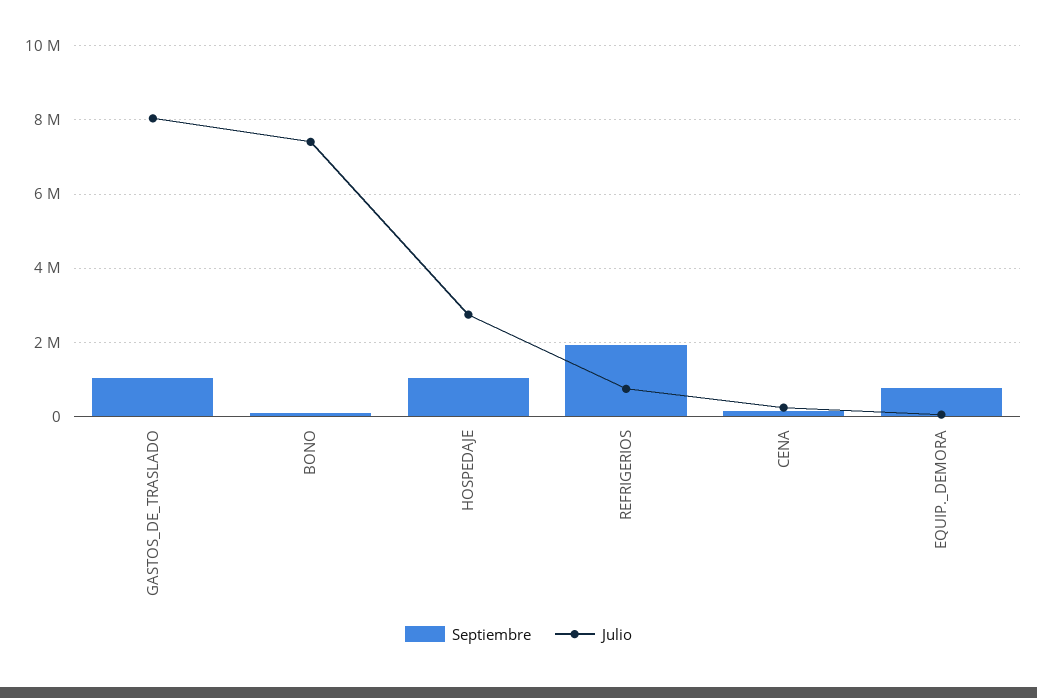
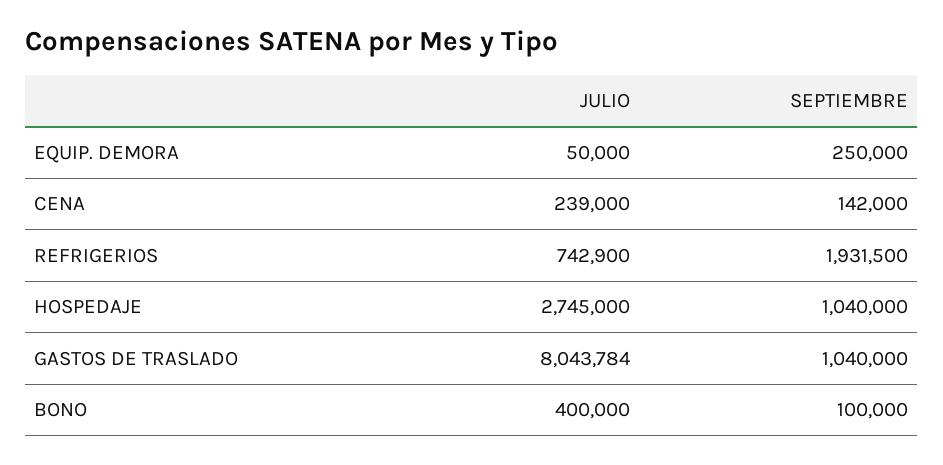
Julio, BONO: 7400000 -> 400000
Septiembre, EQUIP._DEMORA: 800000 -> 250000

